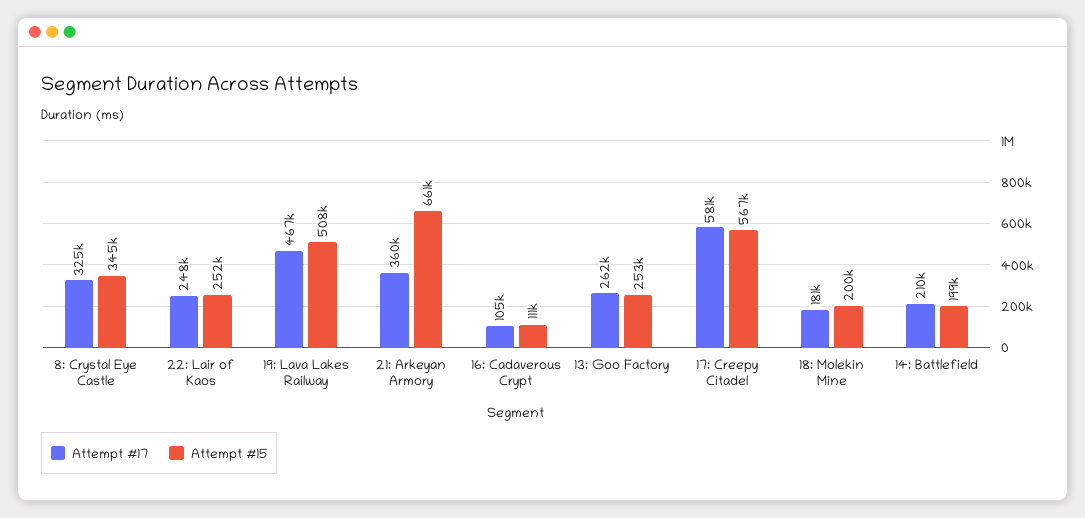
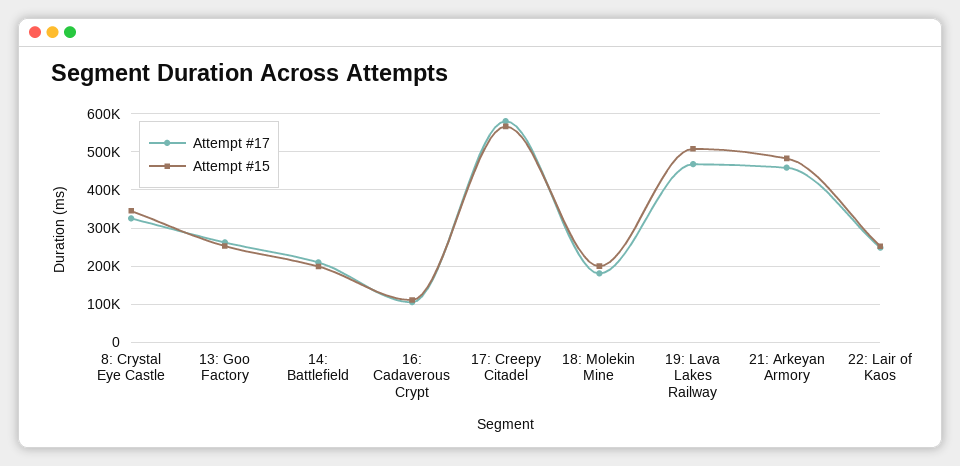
Attempt #17, 21: Arkeyan Armory: 360000 -> 460000
Attempt #15, 21: Arkeyan Armory: 661000 -> 480000

